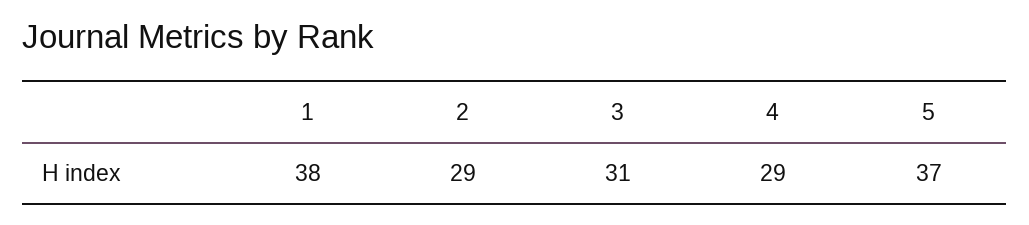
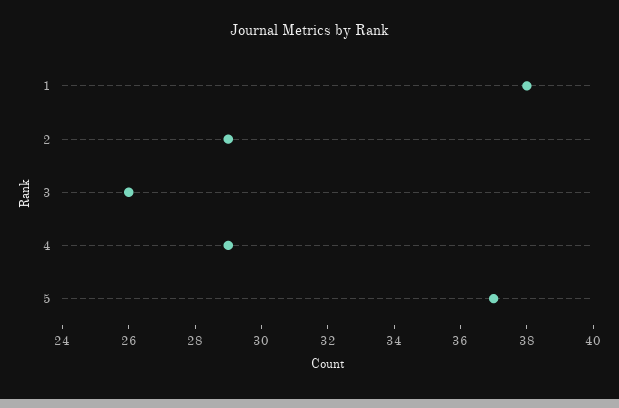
3: 31 -> 26

